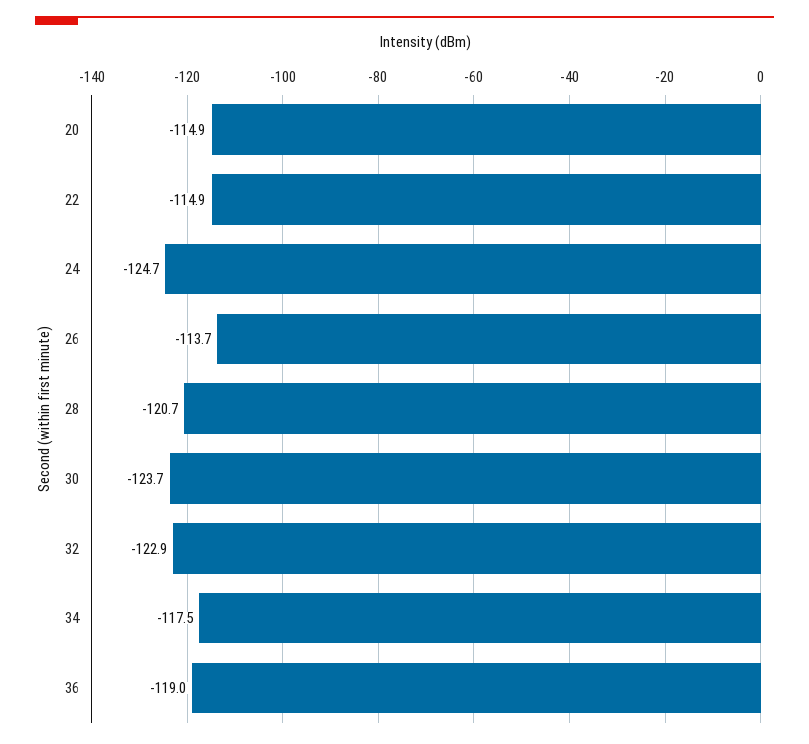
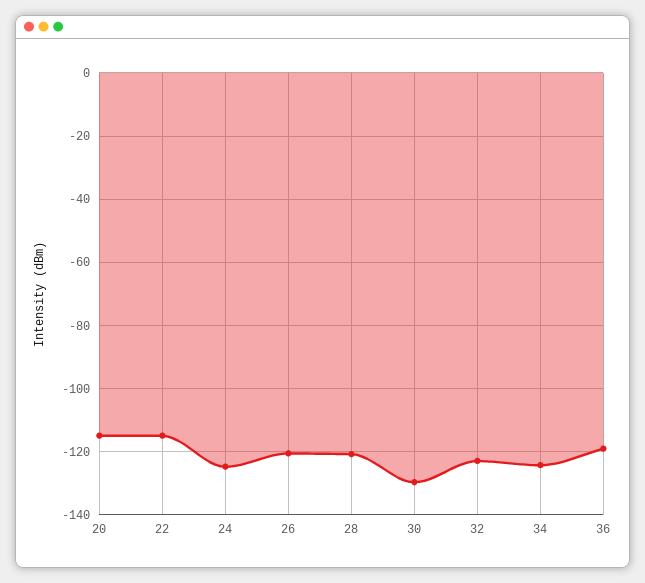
26: -113.7 -> -120
30: -123.7 -> -130
34: -117.5 -> -124

